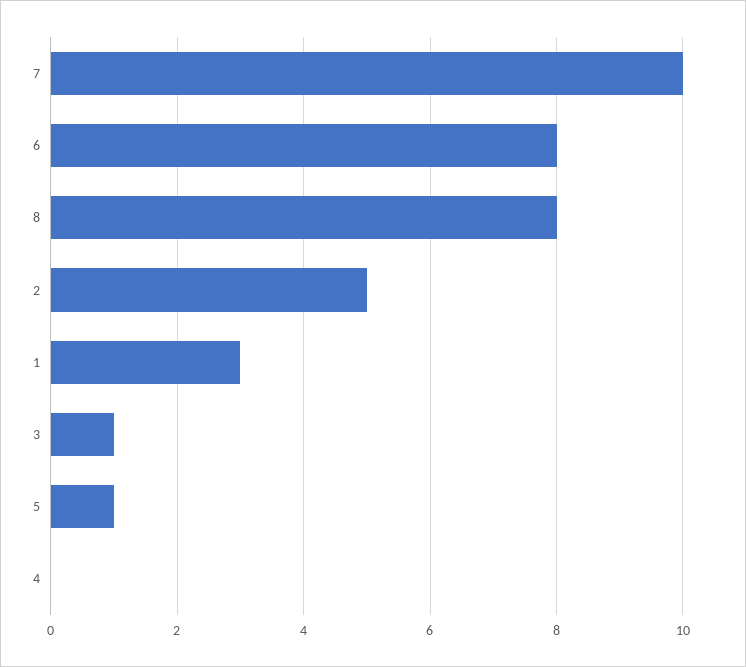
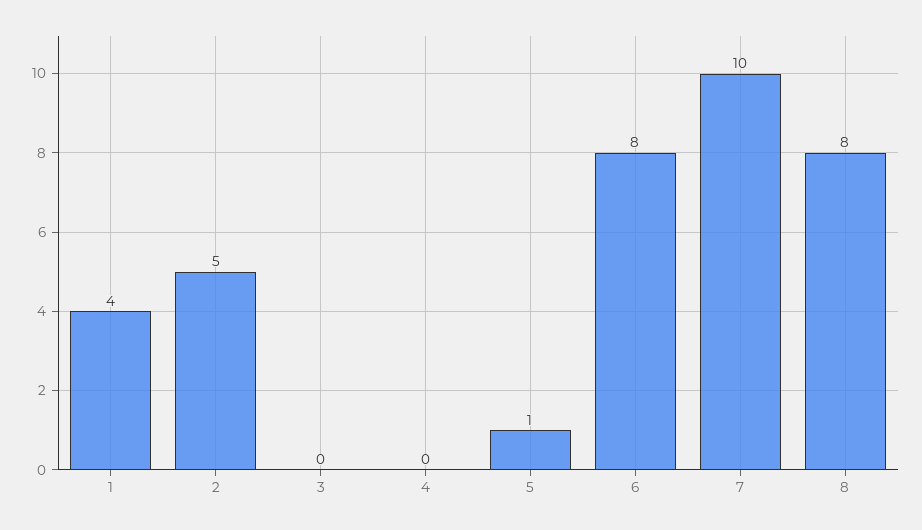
1: 3 -> 4
3: 1 -> 0

